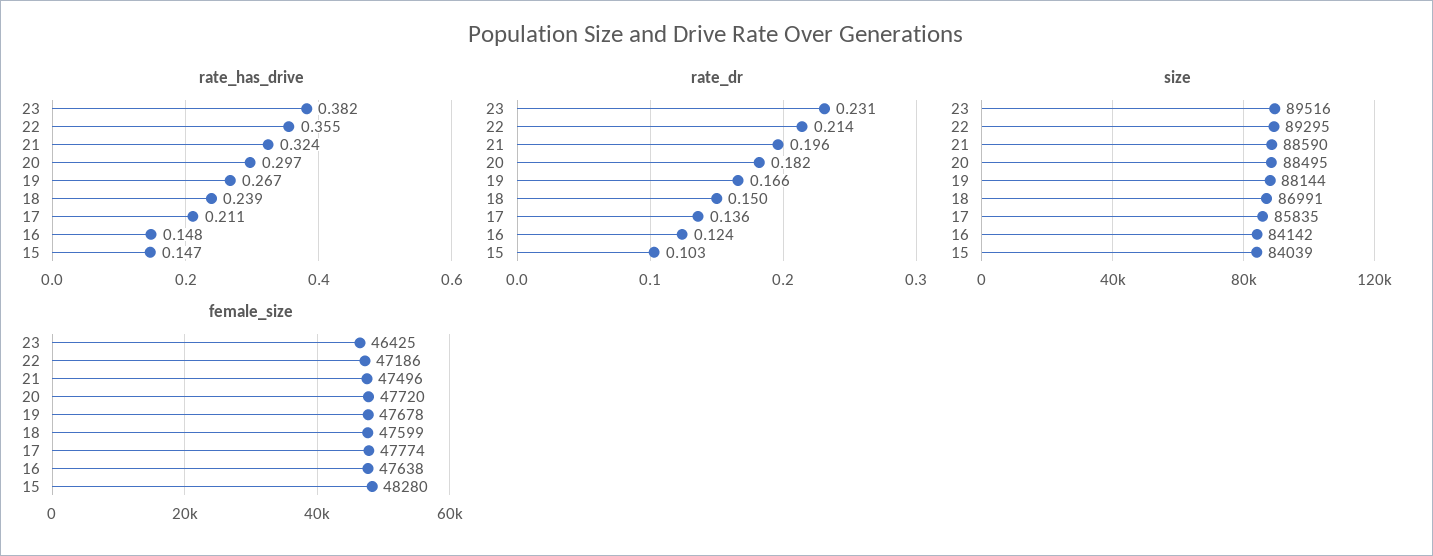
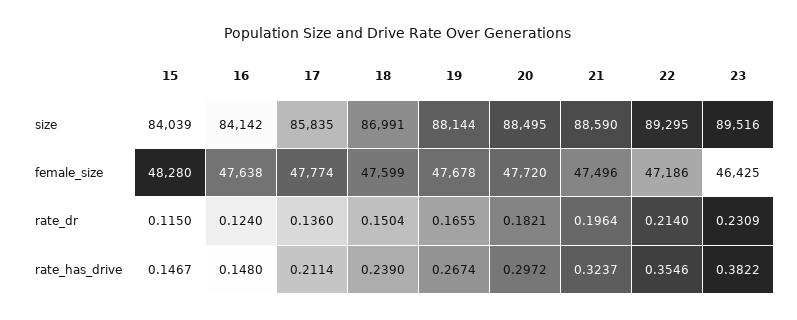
rate_dr, 15: 0.103 -> 0.115

